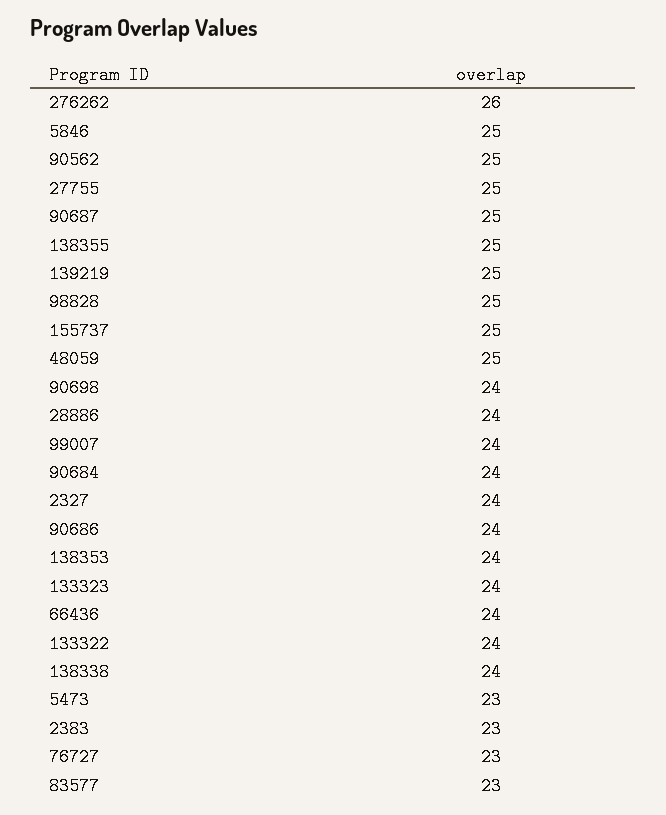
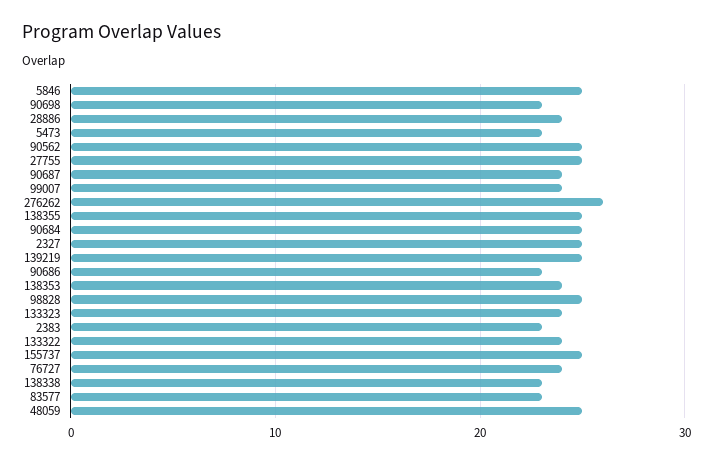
90687: 25 -> 24
90698: 24 -> 23
90684: 24 -> 25
2327: 24 -> 25
90686: 24 -> 23
66436: 24 -> none
138338: 24 -> 23
76727: 23 -> 24

